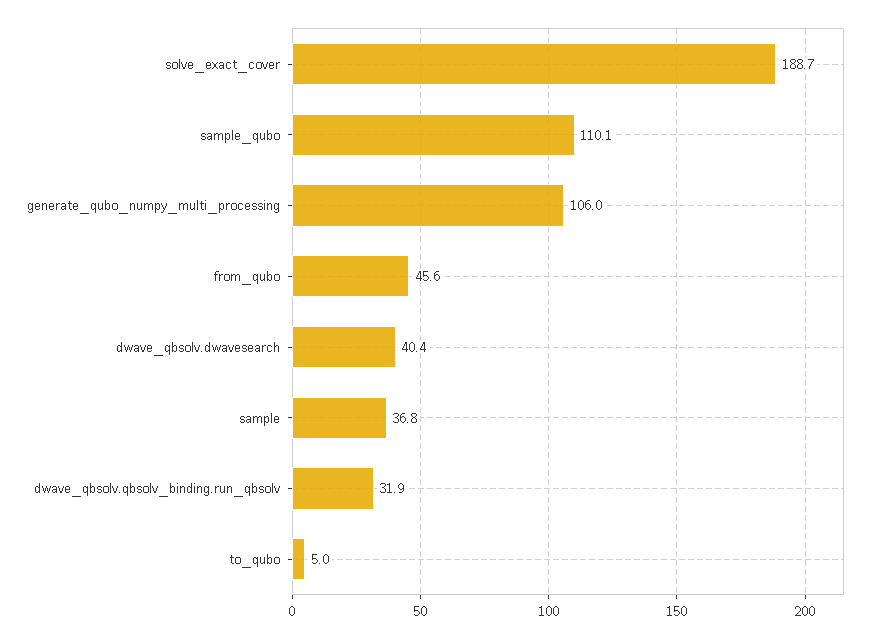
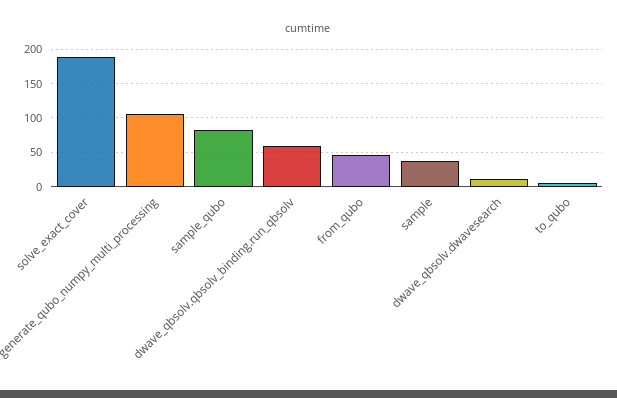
sample_qubo: 110.1 -> 80
dwave_qbsolv.dwavesearch: 40.4 -> 10
dwave_qbsolv.qbsolv_binding.run_qbsolv: 31.9 -> 60

